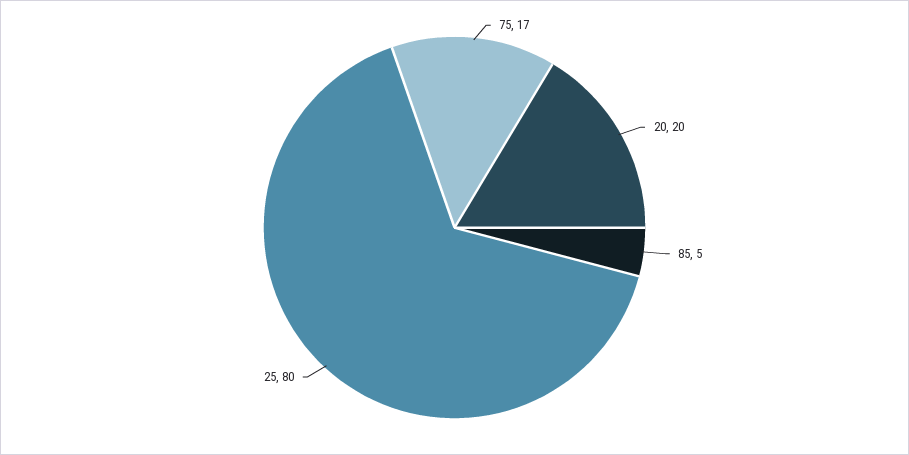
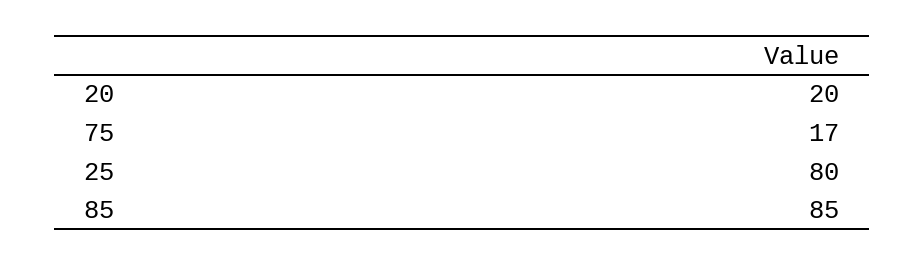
85: 5 -> 85

